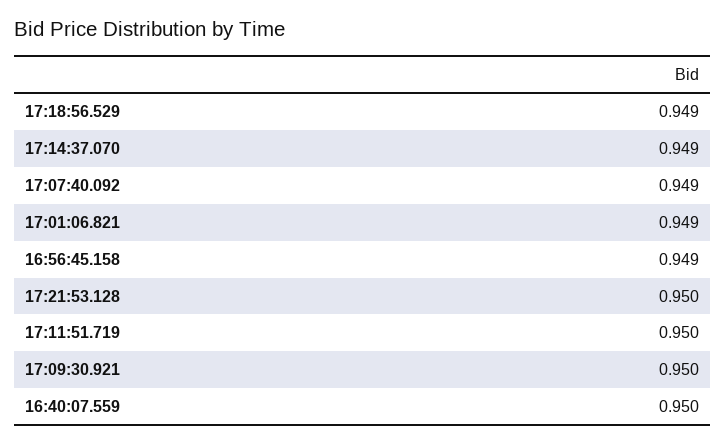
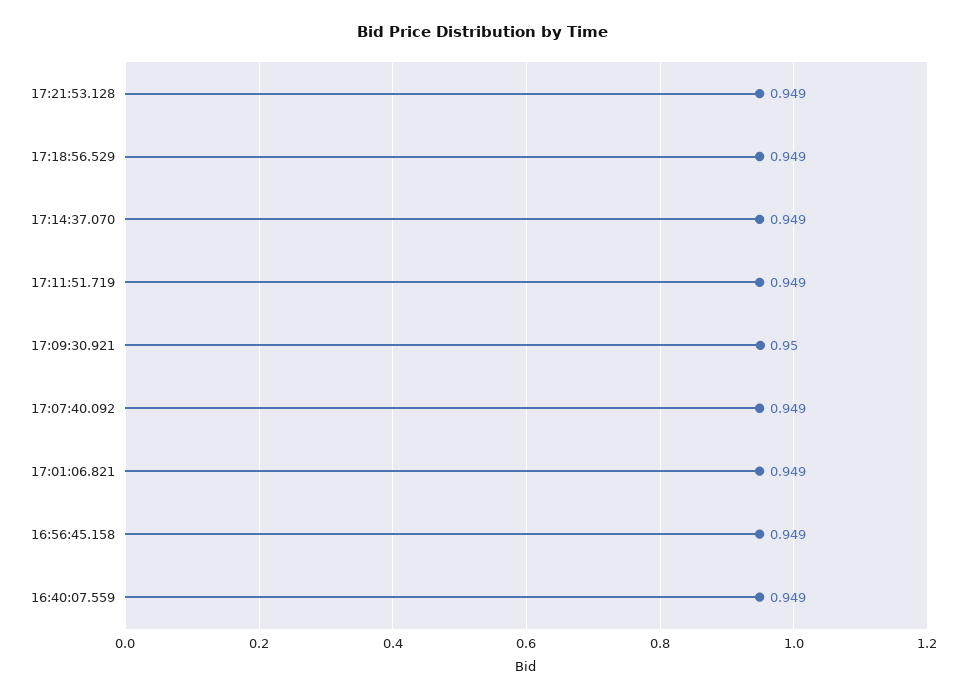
17:21:53.128: 0.95 -> 0.949
17:11:51.719: 0.95 -> 0.949
16:40:07.559: 0.95 -> 0.949

